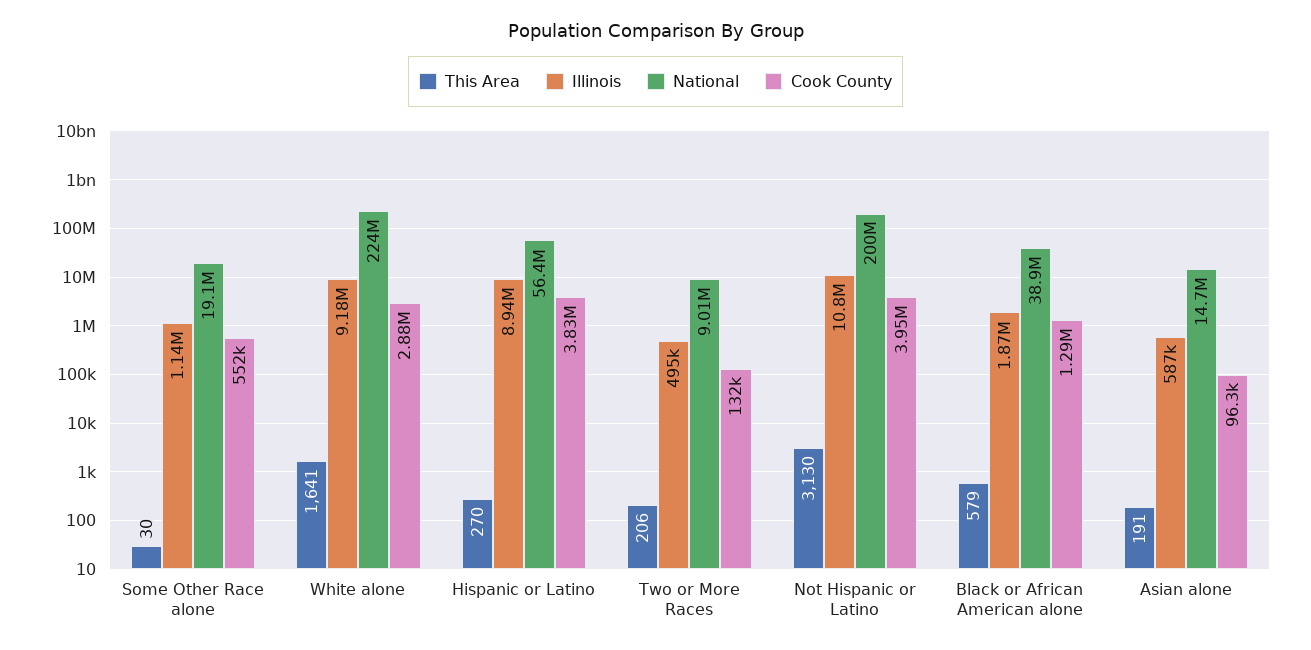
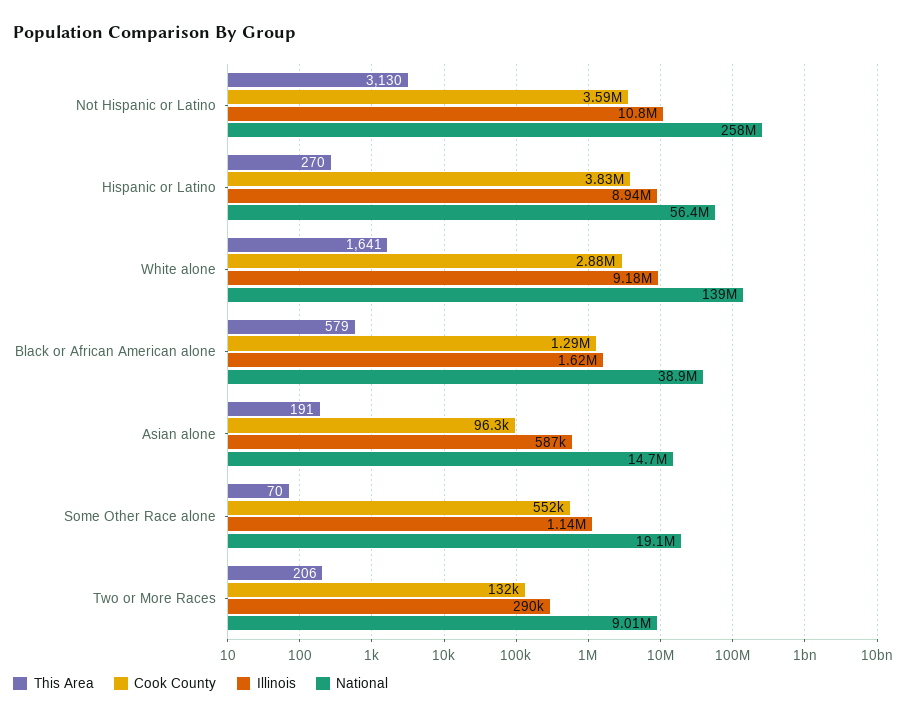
This Area, Some Other Race alone: 30 -> 70
National, White alone: 224000000 -> 139000000
Illinois, Two or More Races: 495000 -> 290000
National, Not Hispanic or Latino: 200000000 -> 258000000
Cook County, Not Hispanic or Latino: 3950000 -> 3590000
Illinois, Black or African American alone: 1870000 -> 1620000

